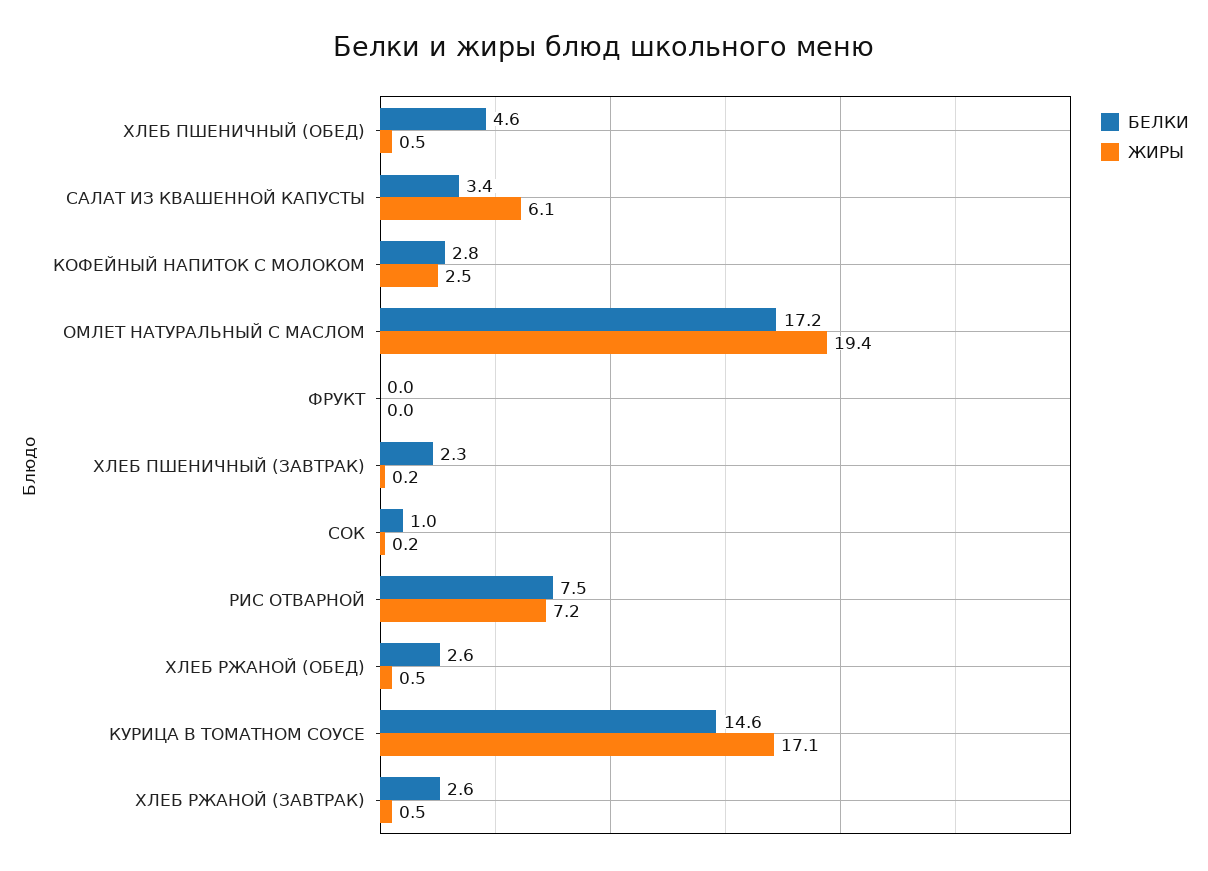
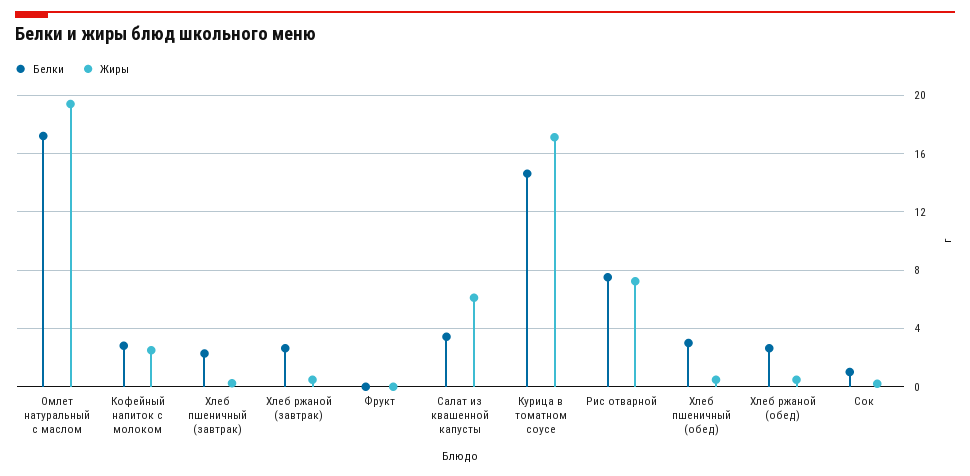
БЕЛКИ, ХЛЕБ ПШЕНИЧНЫЙ (ОБЕД): 4.6 -> 3

